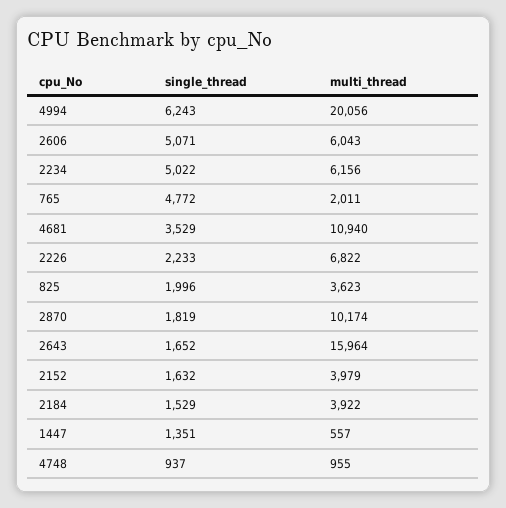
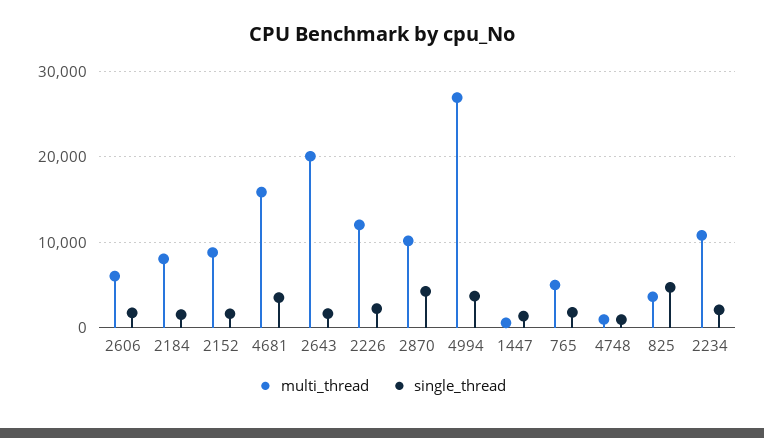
single_thread, 4994: 6243 -> 4000
multi_thread, 4994: 20056 -> 27000
single_thread, 2606: 5071 -> 2000
single_thread, 2234: 5022 -> 2000
multi_thread, 2234: 6156 -> 11000
single_thread, 765: 4772 -> 2000
multi_thread, 765: 2011 -> 5000
multi_thread, 4681: 10940 -> 16000
multi_thread, 2226: 6822 -> 12000
single_thread, 825: 1996 -> 5000
single_thread, 2870: 1819 -> 4000
multi_thread, 2643: 15964 -> 20000
multi_thread, 2152: 3979 -> 9000
multi_thread, 2184: 3922 -> 8000

